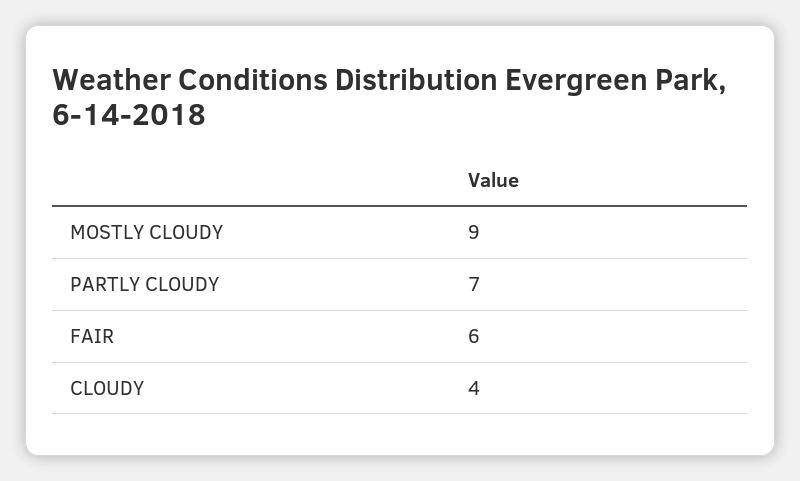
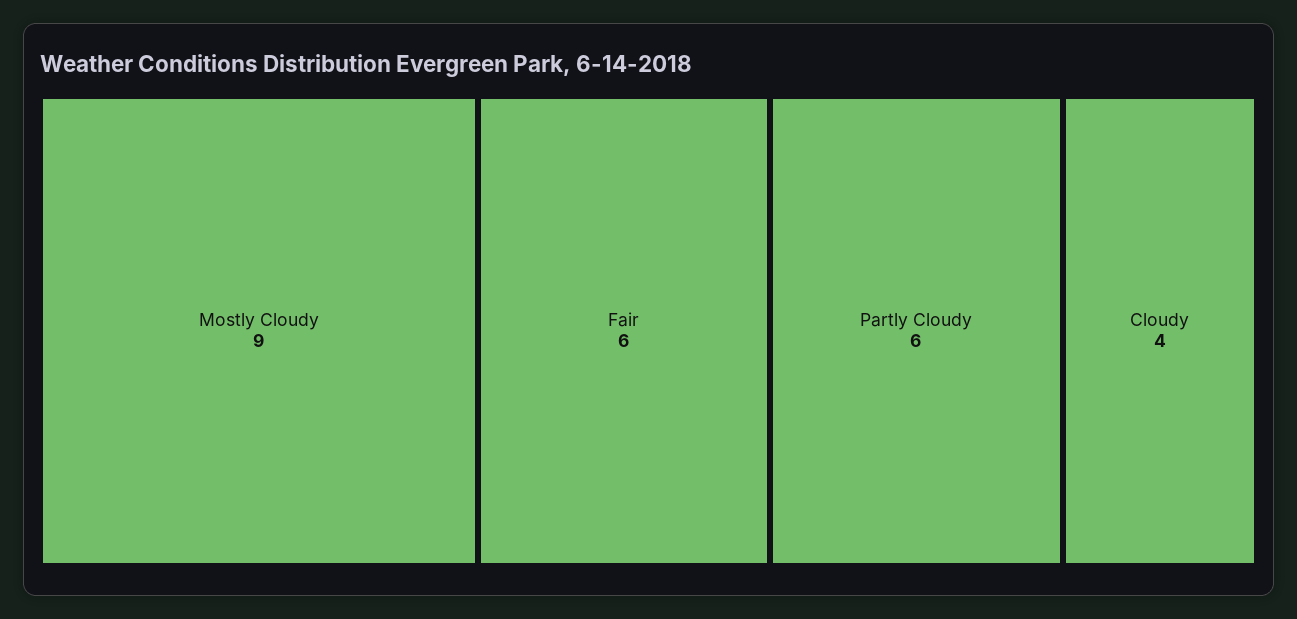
PARTLY CLOUDY: 7 -> 6

